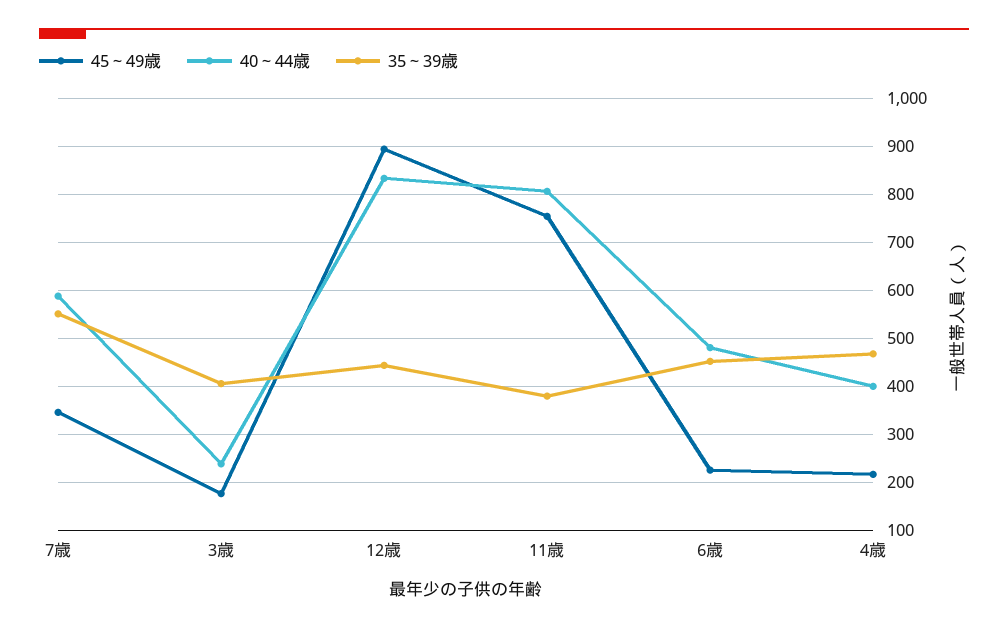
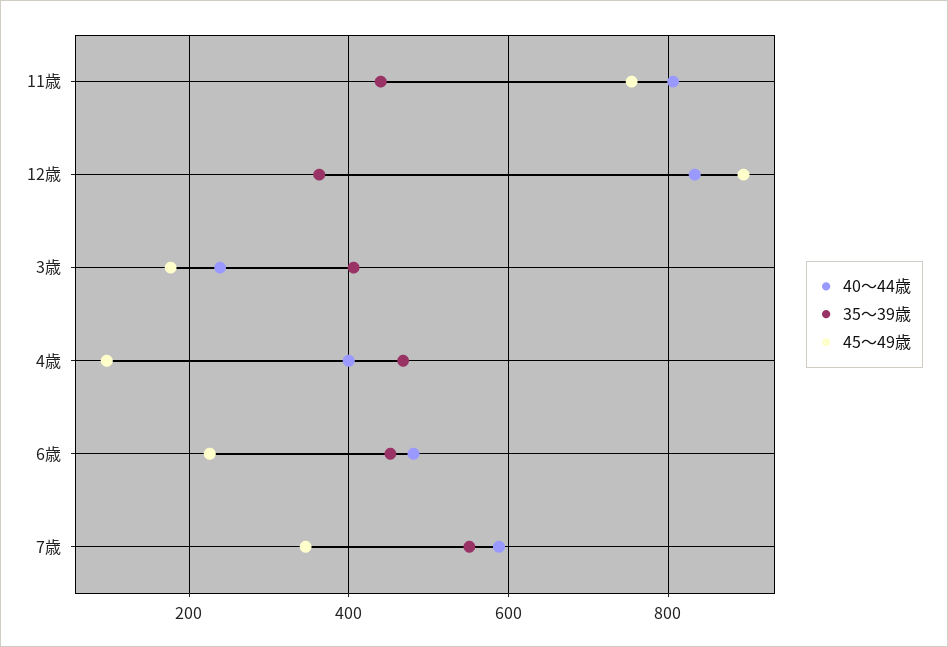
35～39歳, 12歳: 440 -> 360
35～39歳, 11歳: 380 -> 440
45～49歳, 4歳: 220 -> 100

